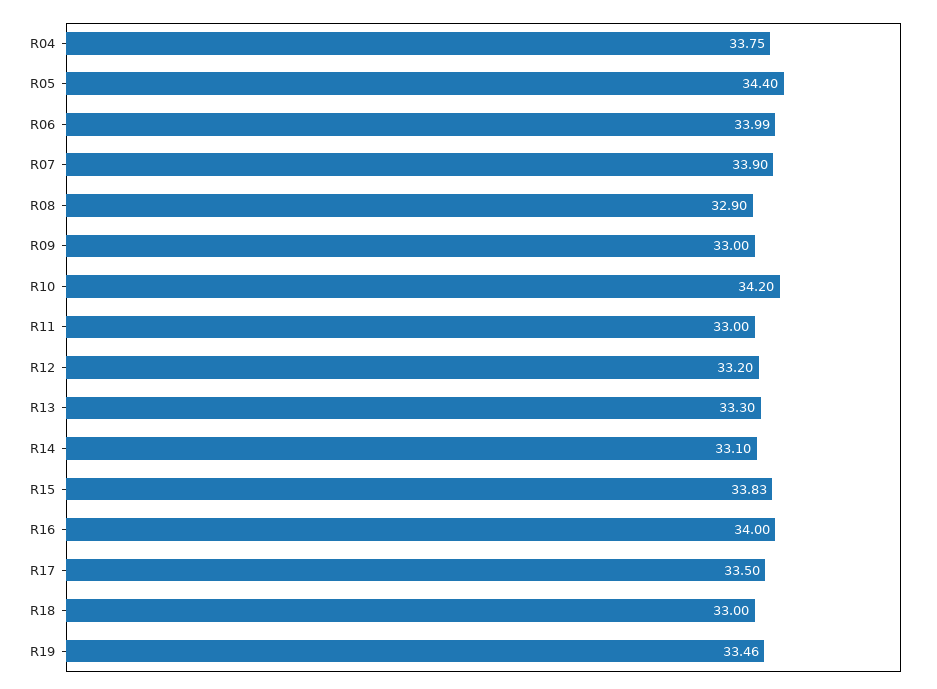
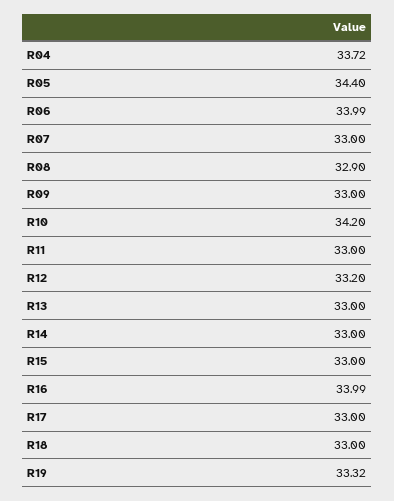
R04: 33.75 -> 33.72
R07: 33.9 -> 33
R13: 33.3 -> 33
R14: 33.1 -> 33
R15: 33.83 -> 33
R16: 34 -> 33.99
R17: 33.5 -> 33
R19: 33.46 -> 33.32

